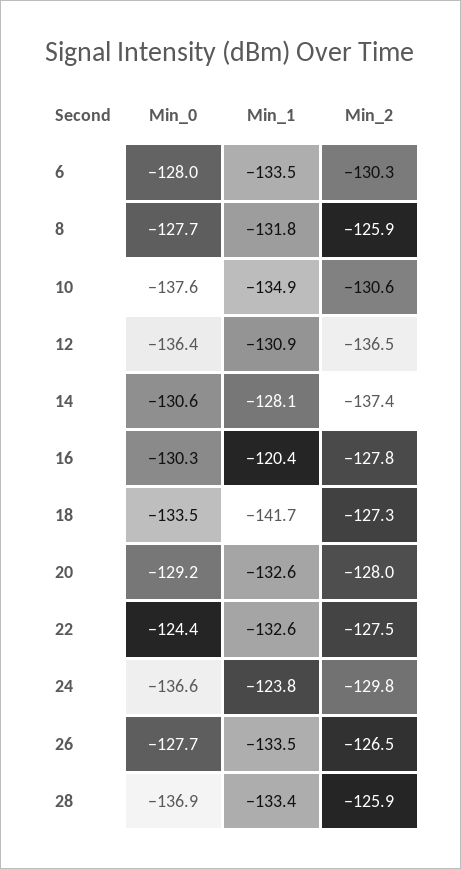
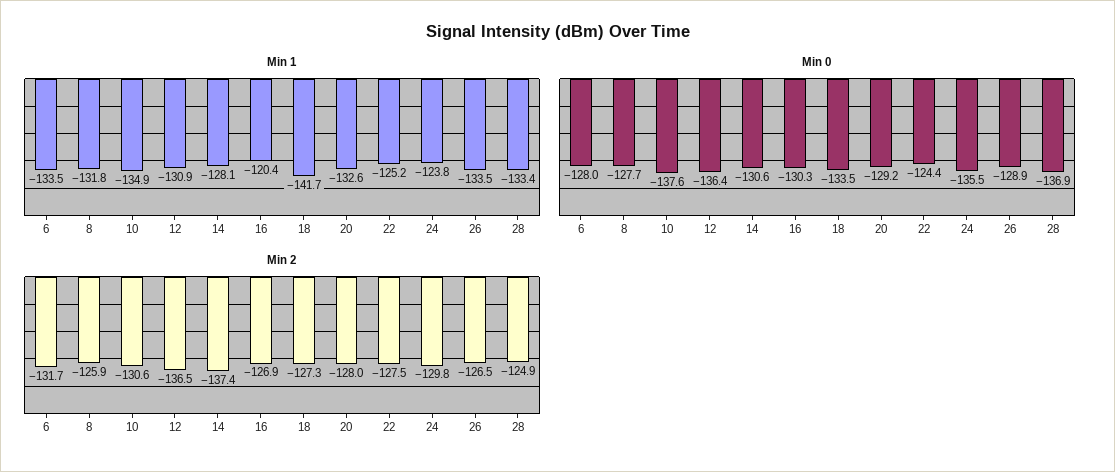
Min_2, 6: -130.3 -> -131.7
Min_2, 16: -127.8 -> -126.9
Min_1, 22: -132.6 -> -125.2
Min_0, 24: -136.6 -> -135.5
Min_0, 26: -127.7 -> -128.9
Min_2, 28: -125.9 -> -124.9

